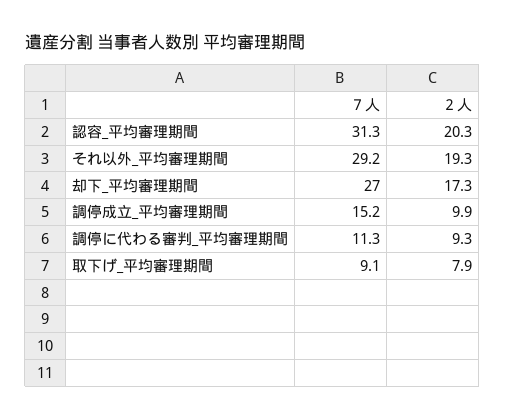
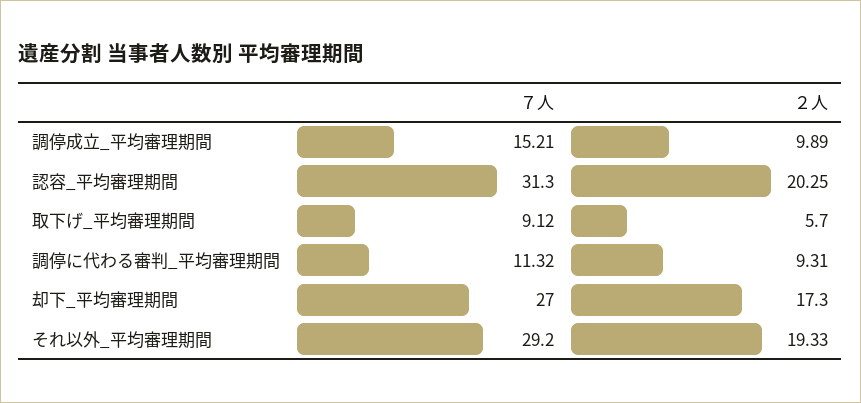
２人, 取下げ_平均審理期間: 7.9 -> 5.7

